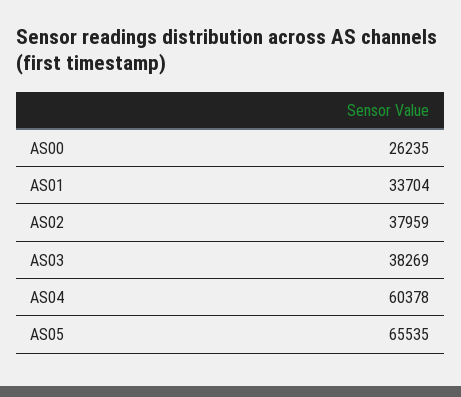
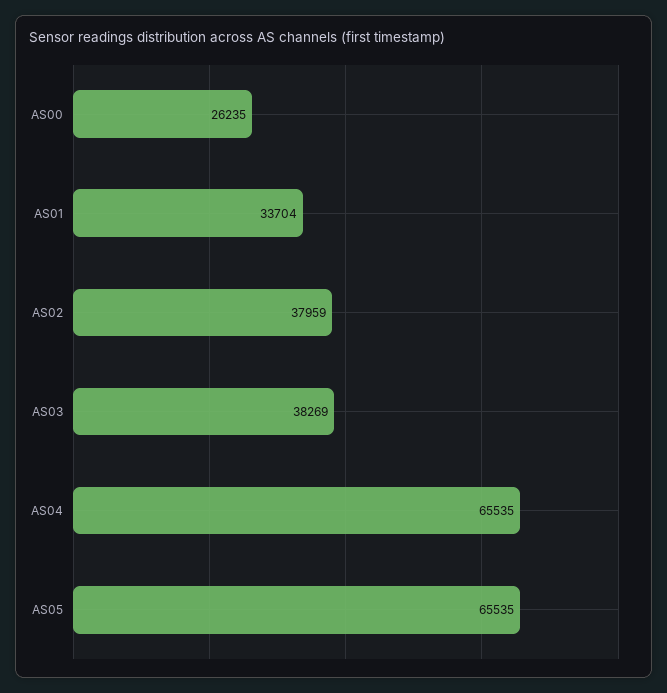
AS04: 60378 -> 65535

